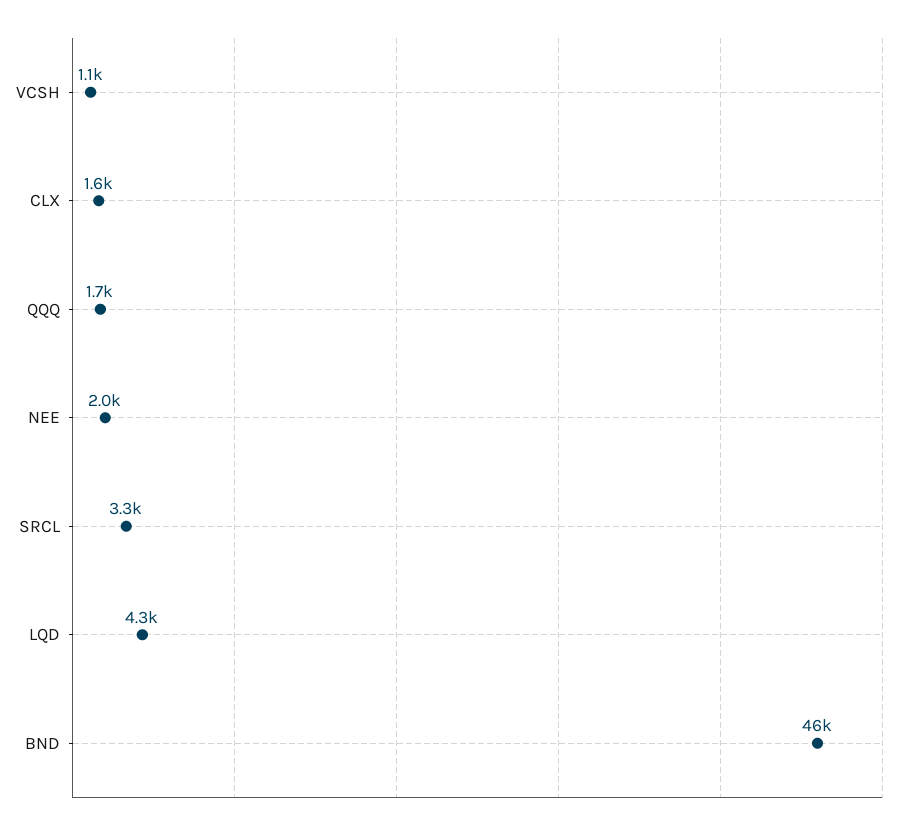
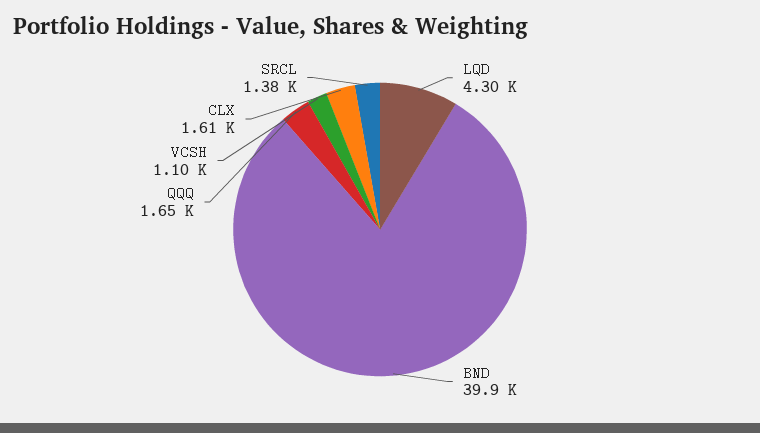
NEE: 2000 -> none
SRCL: 3300 -> 1380
BND: 46000 -> 39900

